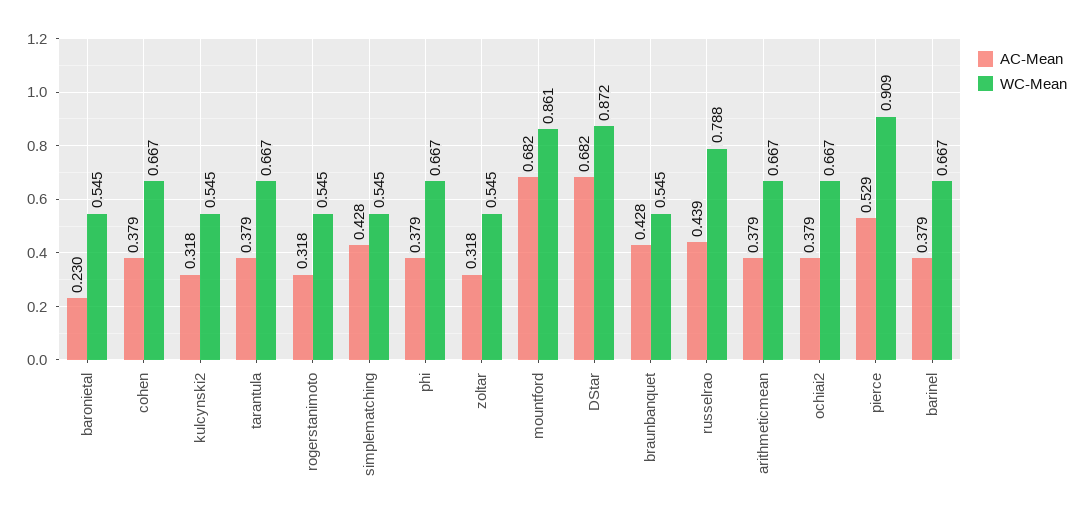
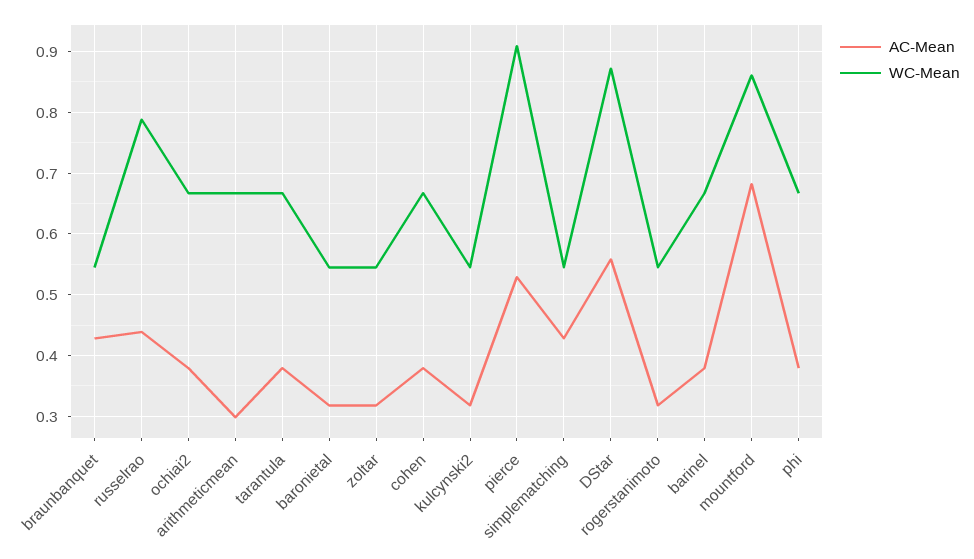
AC-Mean, baronietal: 0.23 -> 0.32
AC-Mean, DStar: 0.682 -> 0.56
AC-Mean, arithmeticmean: 0.379 -> 0.3

